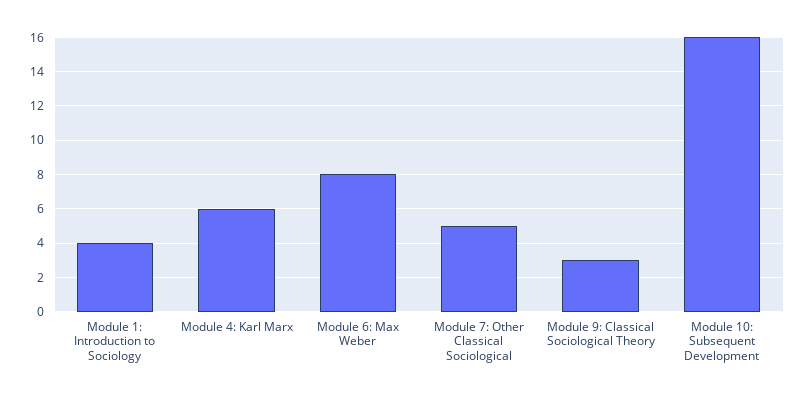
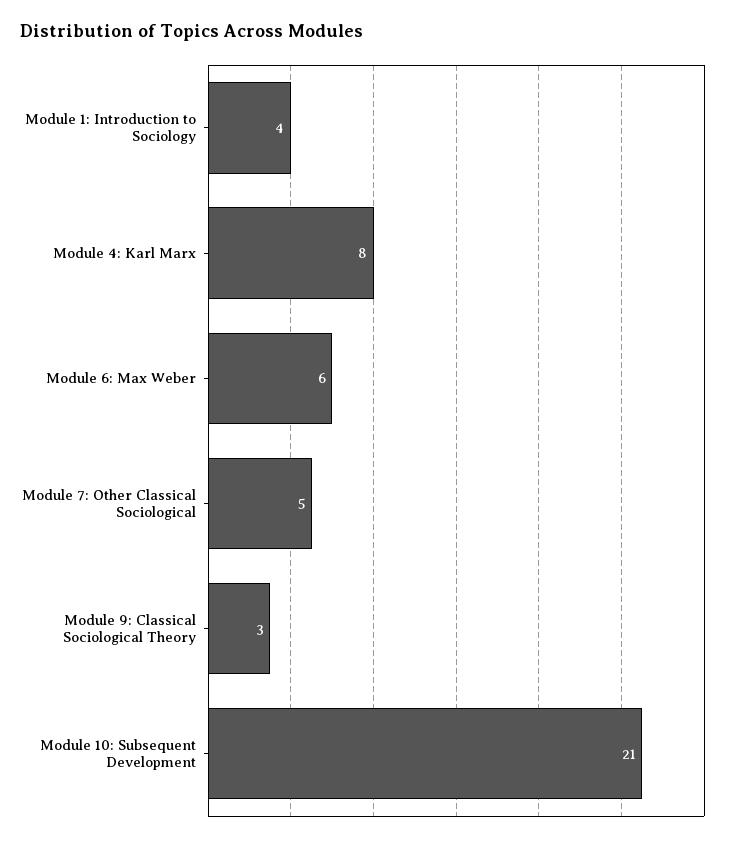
Module 4: Karl Marx: 6 -> 8
Module 6: Max Weber: 8 -> 6
Module 10: Subsequent Development: 16 -> 21

